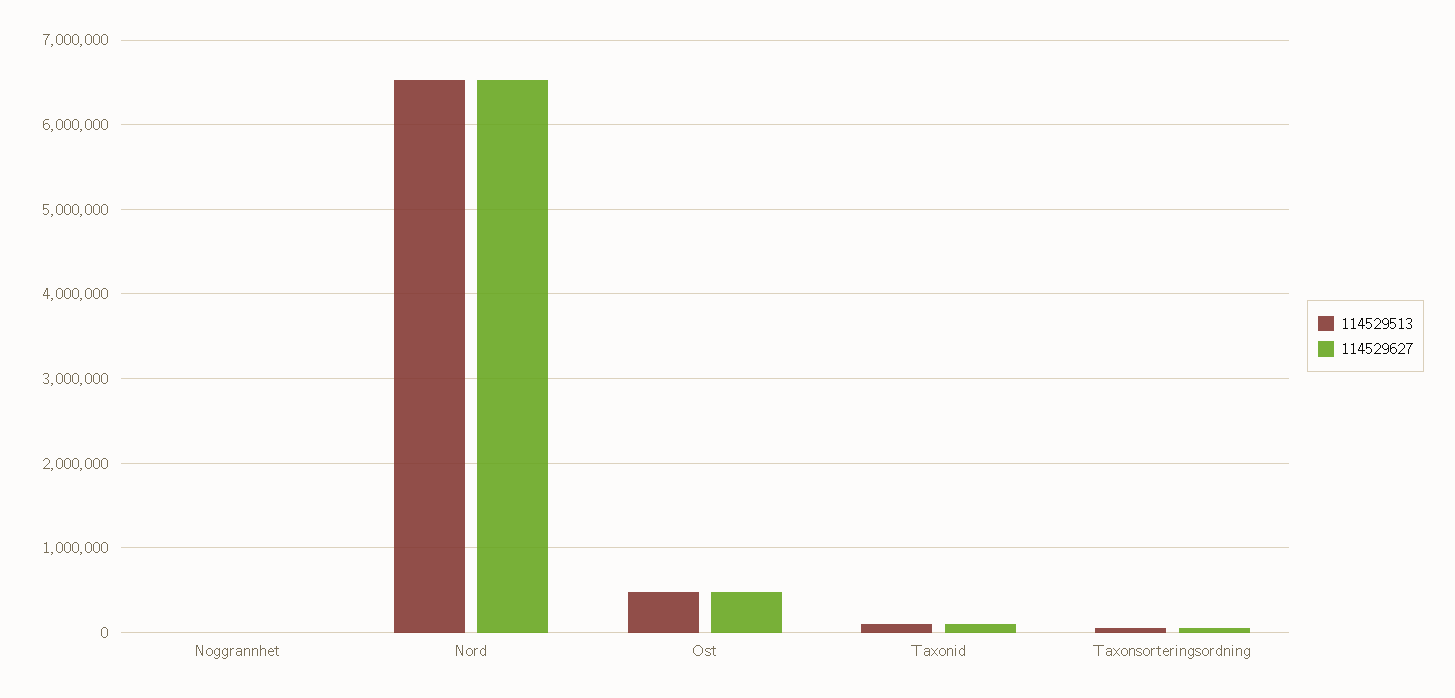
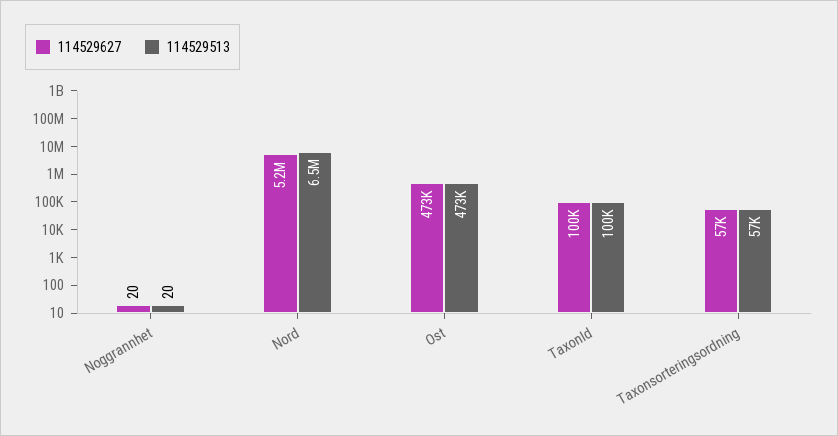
114529627, Nord: 6500000 -> 5200000

